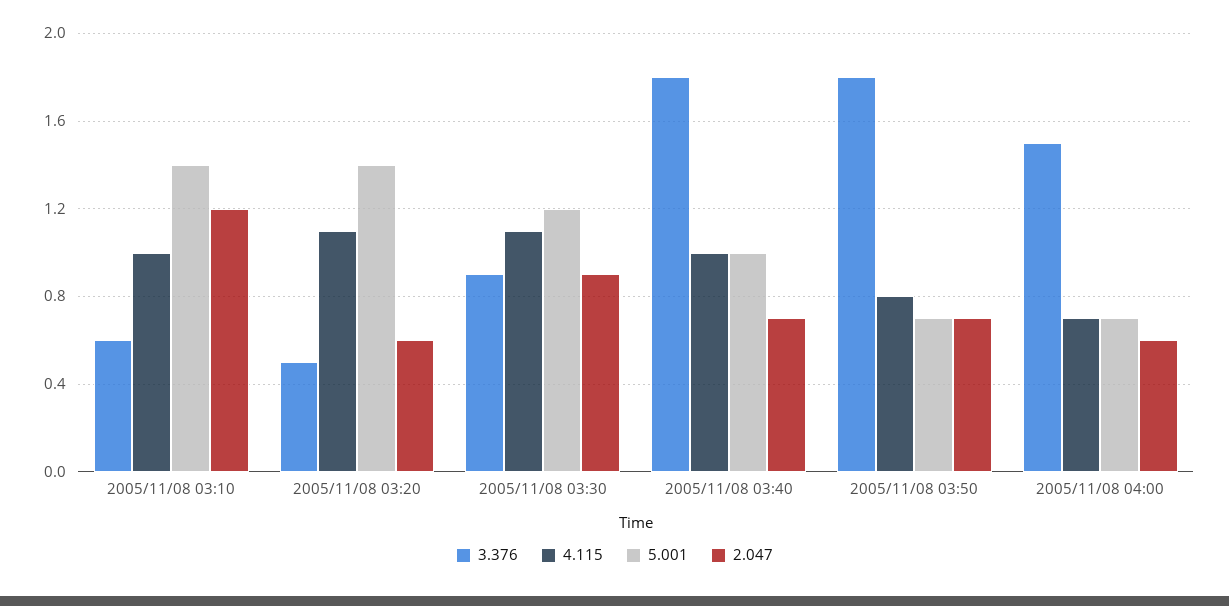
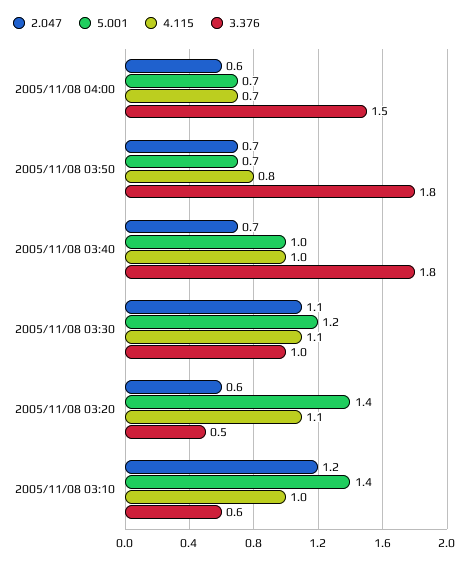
3.376, 2005/11/08 03:30: 0.9 -> 1
2.047, 2005/11/08 03:30: 0.9 -> 1.1

